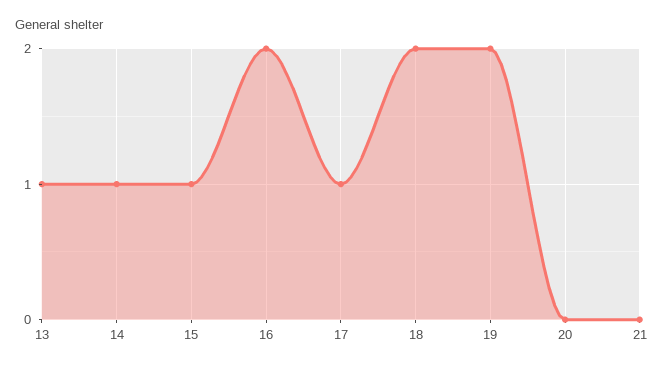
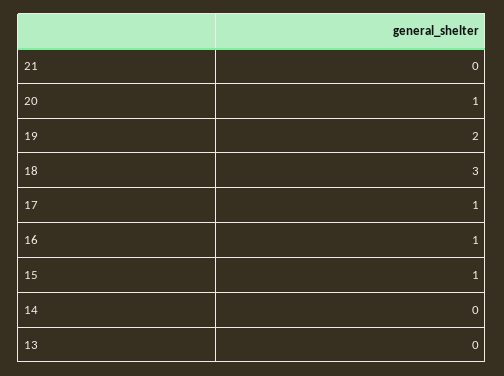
13: 1 -> 0
14: 1 -> 0
16: 2 -> 1
18: 2 -> 3
20: 0 -> 1

